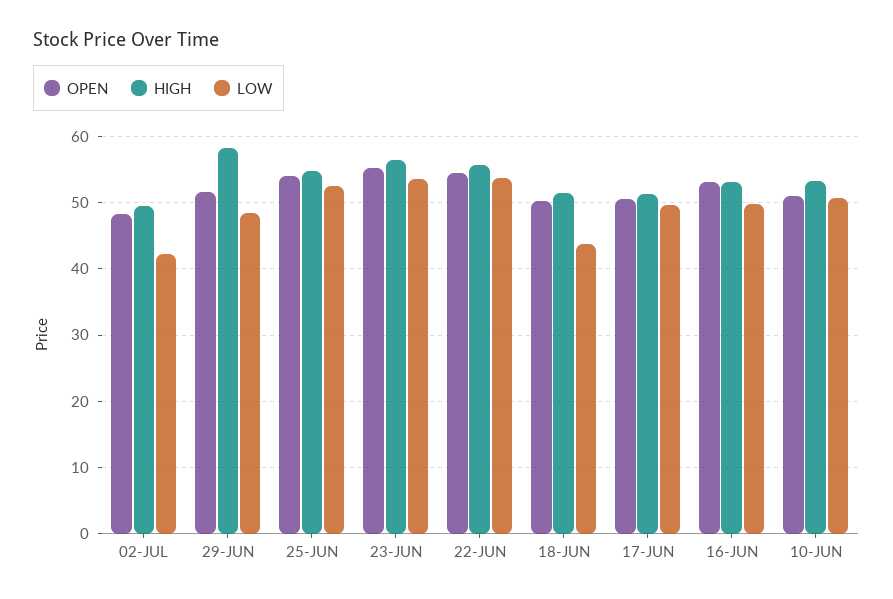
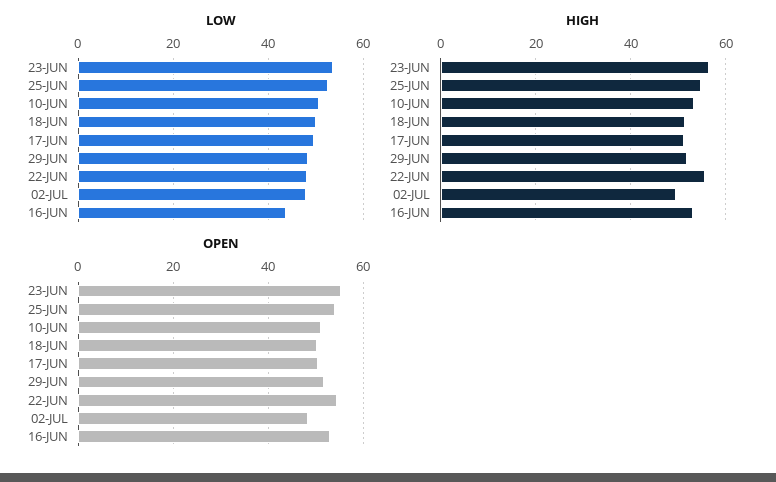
LOW, 02-JUL: 42 -> 48
HIGH, 29-JUN: 58 -> 52
LOW, 22-JUN: 54 -> 48
LOW, 18-JUN: 44 -> 50
LOW, 16-JUN: 50 -> 44

